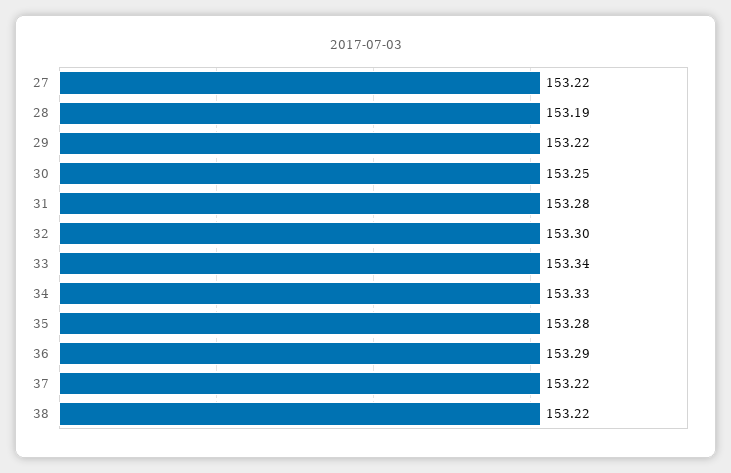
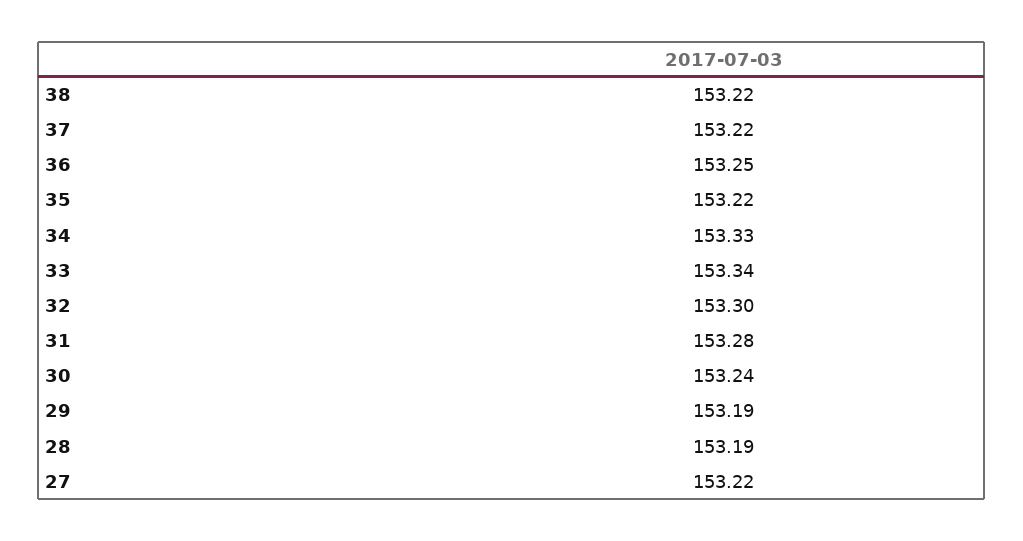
29: 153.22 -> 153.19
30: 153.25 -> 153.24
35: 153.28 -> 153.22
36: 153.29 -> 153.25

